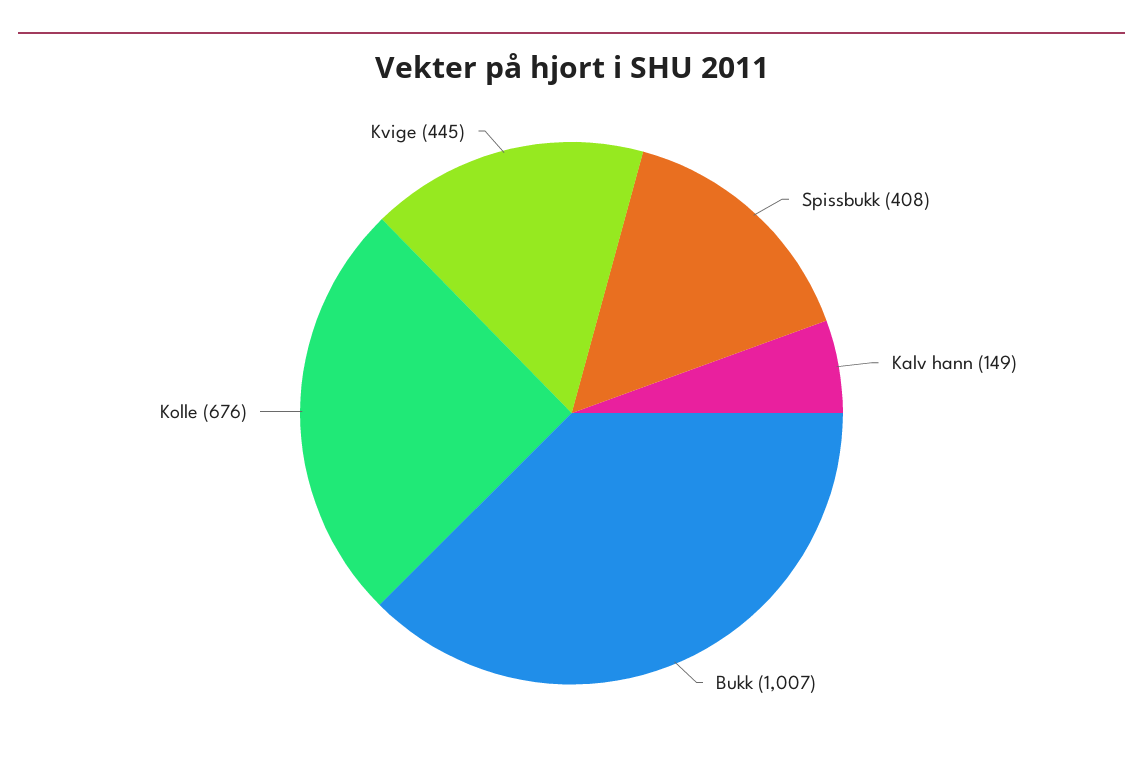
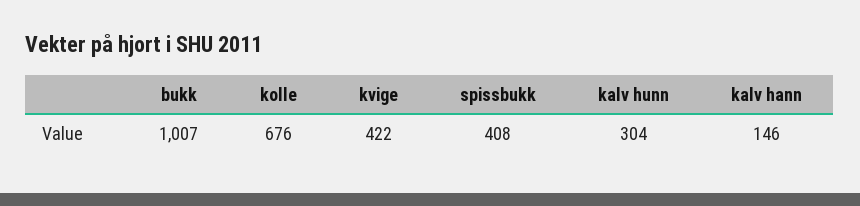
Kalv hann: 149 -> 146
Kvige: 445 -> 422
kalv hunn: none -> 304

